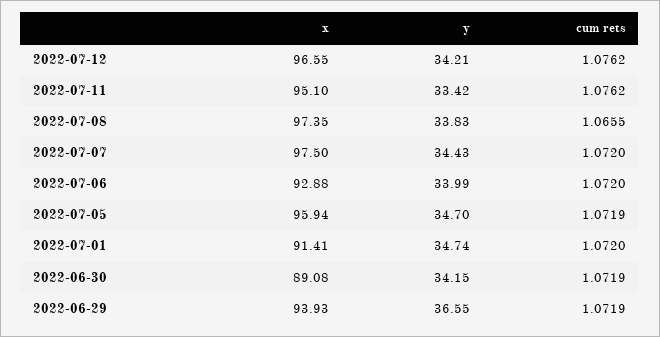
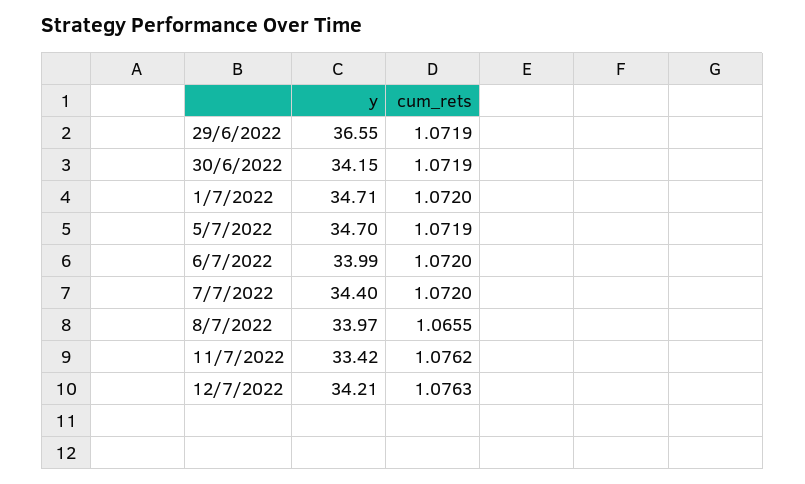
x, 2022-07-12: 96.55 -> none
cum rets, 2022-07-12: 1.0762 -> 1.0763
x, 2022-07-11: 95.1 -> none
x, 2022-07-08: 97.35 -> none
y, 2022-07-08: 33.83 -> 33.97
x, 2022-07-07: 97.5 -> none
y, 2022-07-07: 34.43 -> 34.4
x, 2022-07-06: 92.88 -> none
x, 2022-07-05: 95.94 -> none
x, 2022-07-01: 91.41 -> none
y, 2022-07-01: 34.74 -> 34.71
x, 2022-06-30: 89.08 -> none
x, 2022-06-29: 93.93 -> none

